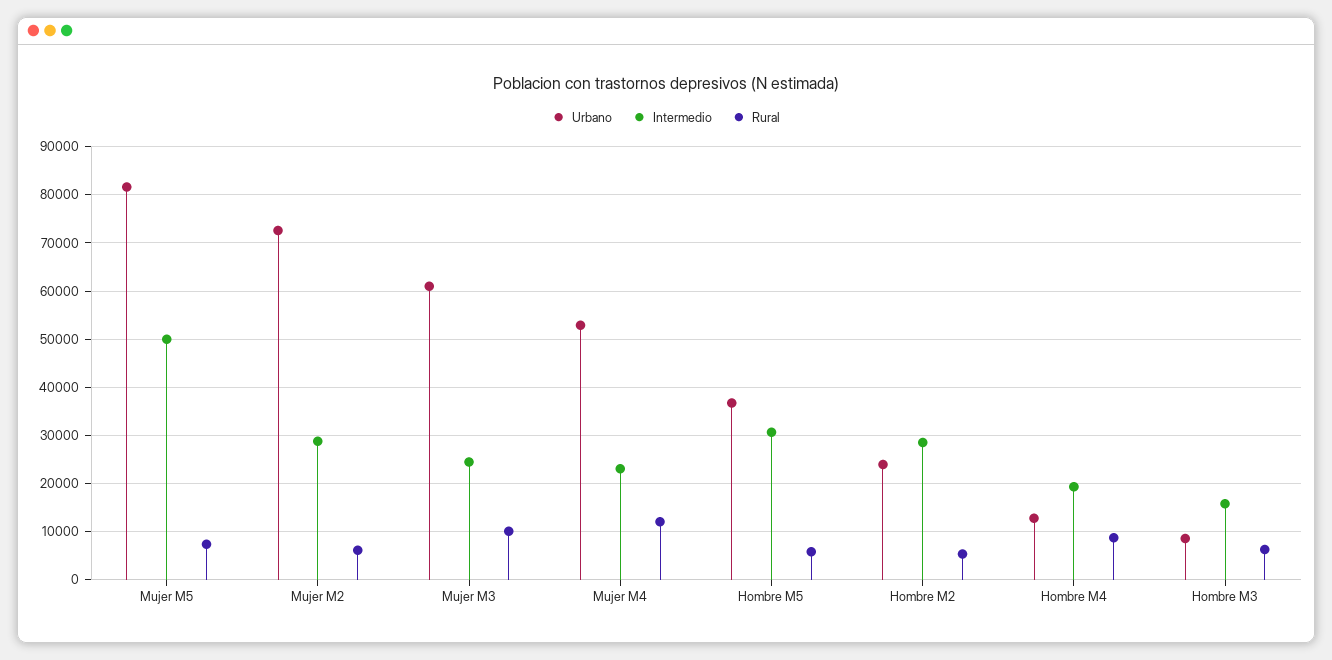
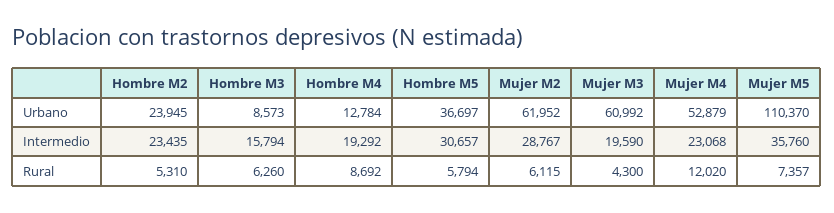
Urbano, Mujer M5: 82000 -> 110370
Intermedio, Mujer M5: 50000 -> 35760
Urbano, Mujer M2: 72000 -> 61952
Intermedio, Mujer M3: 24000 -> 19590
Rural, Mujer M3: 10000 -> 4300
Intermedio, Hombre M2: 28000 -> 23435

